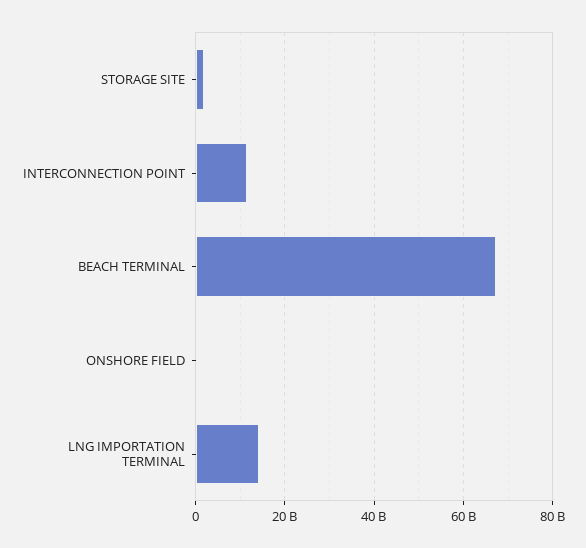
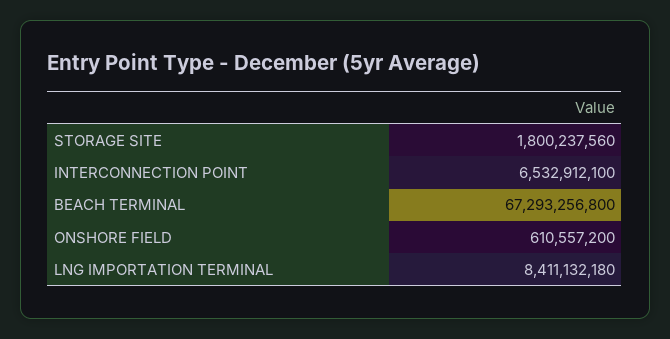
INTERCONNECTION POINT: 12000000000 -> 6532912100
LNG IMPORTATION TERMINAL: 14000000000 -> 8411132180

